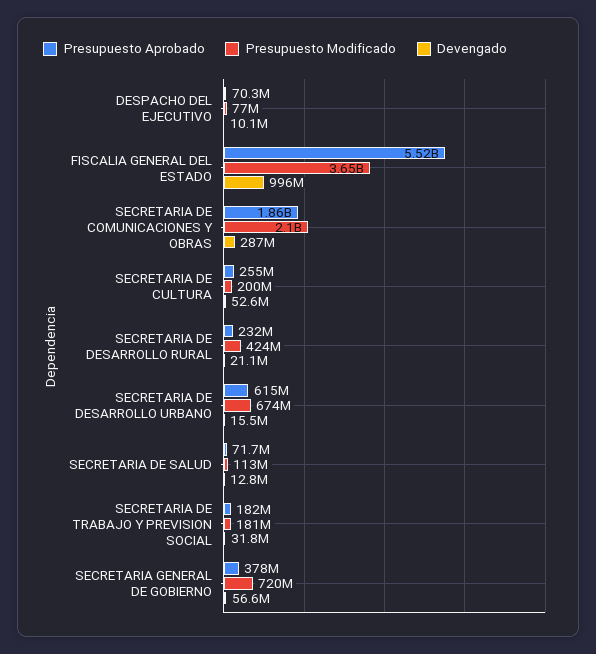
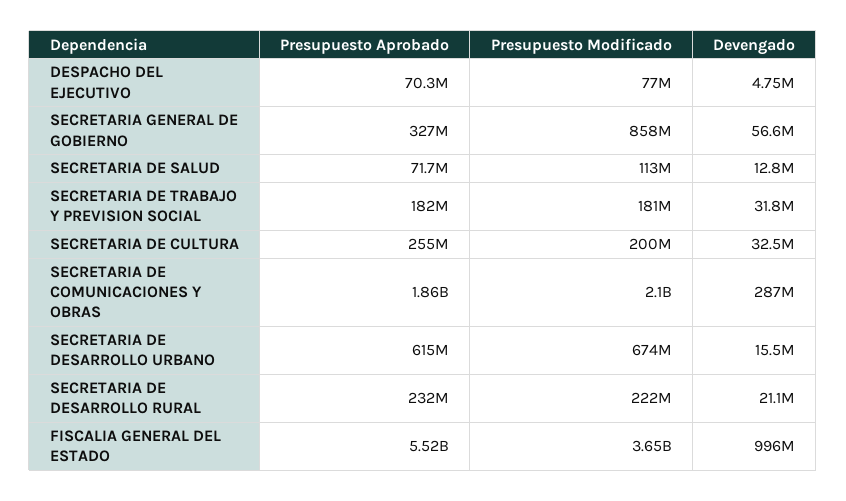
Devengado, DESPACHO DEL EJECUTIVO: 10100000 -> 4750000
Devengado, SECRETARIA DE CULTURA: 52600000 -> 32500000
Presupuesto Modificado, SECRETARIA DE DESARROLLO RURAL: 424000000 -> 222000000
Presupuesto Aprobado, SECRETARIA GENERAL DE GOBIERNO: 378000000 -> 327000000
Presupuesto Modificado, SECRETARIA GENERAL DE GOBIERNO: 720000000 -> 858000000

